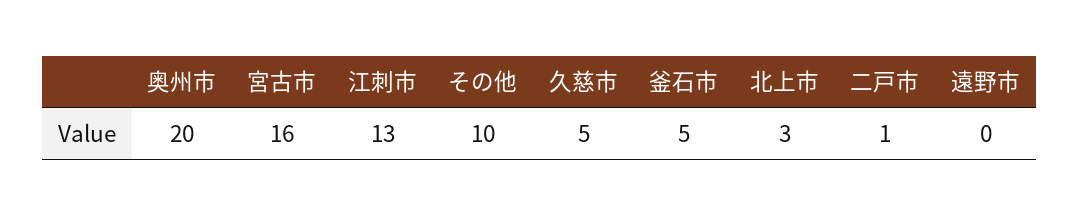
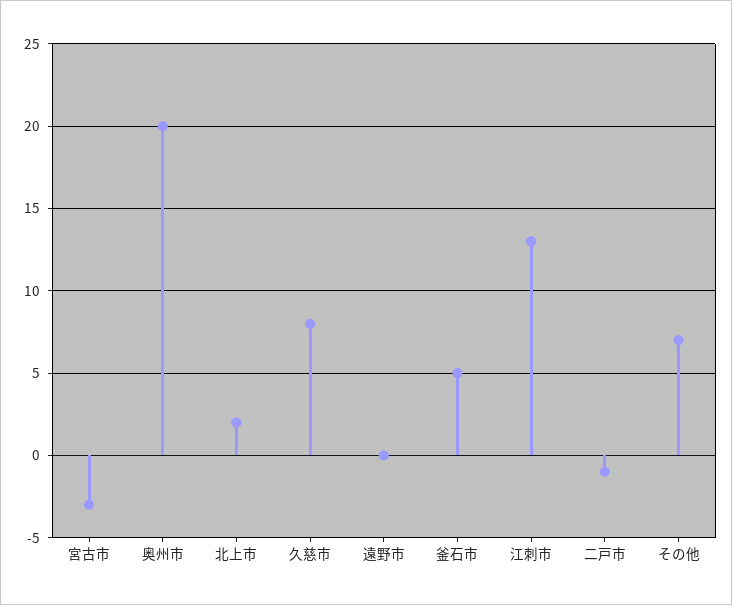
宮古市: 16 -> -3
その他: 10 -> 7
久慈市: 5 -> 8
北上市: 3 -> 2
二戸市: 1 -> -1

